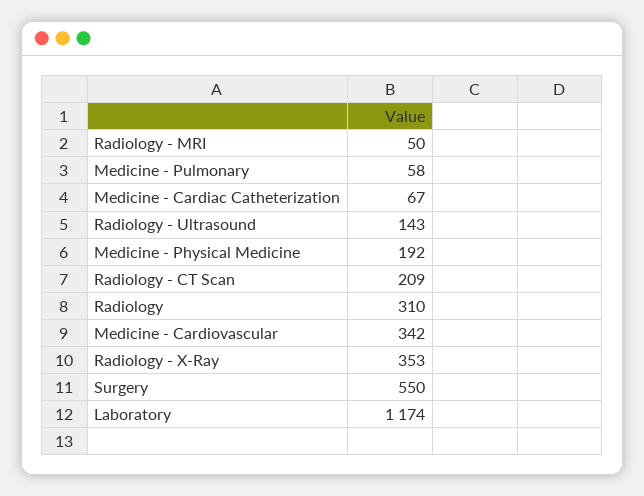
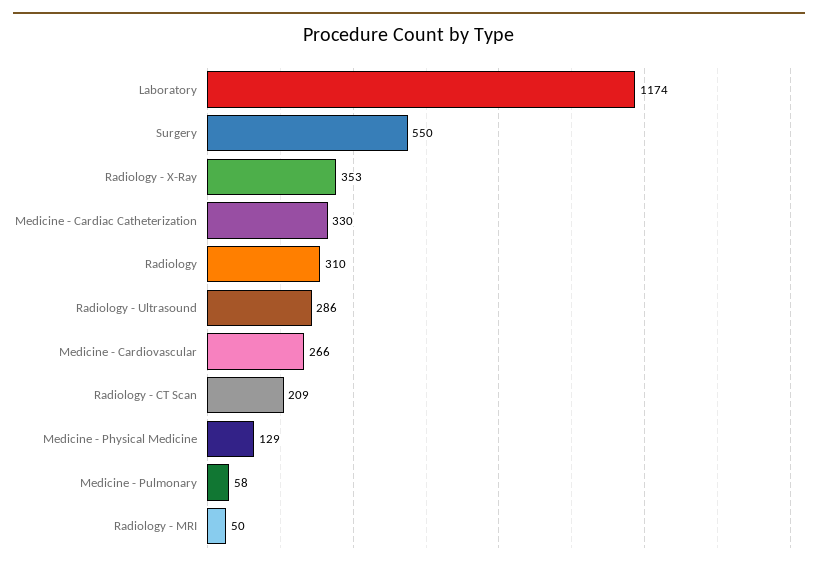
Medicine - Cardiac Catheterization: 67 -> 330
Radiology - Ultrasound: 143 -> 286
Medicine - Physical Medicine: 192 -> 129
Medicine - Cardiovascular: 342 -> 266

